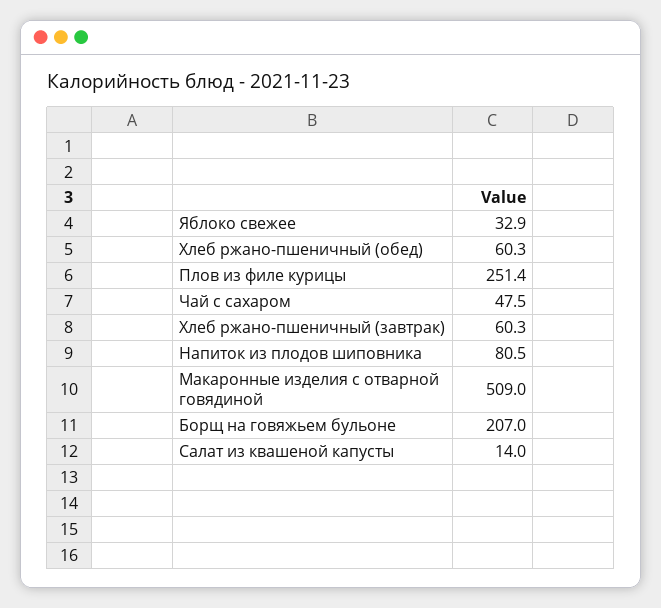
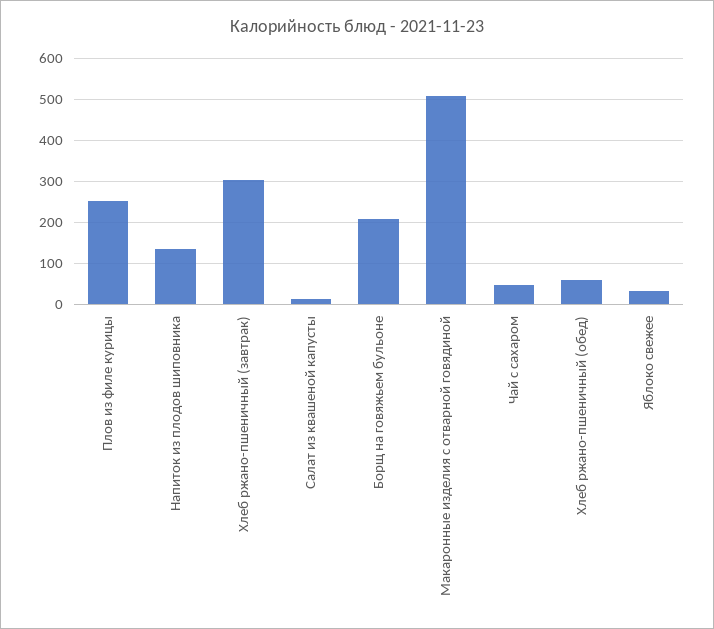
Хлеб ржано-пшеничный (завтрак): 60.3 -> 300
Напиток из плодов шиповника: 80.5 -> 140

